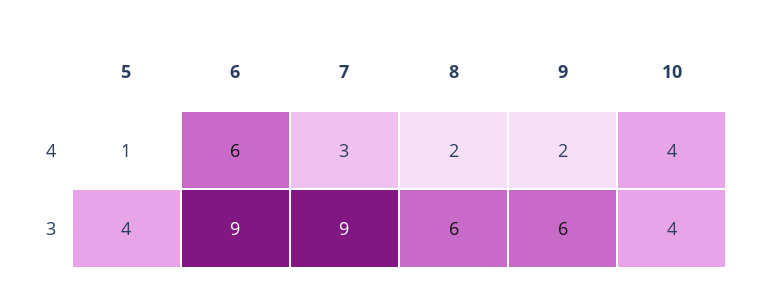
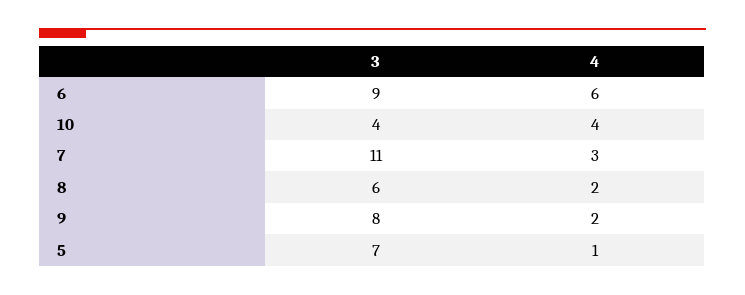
5, 3: 4 -> 7
7, 3: 9 -> 11
9, 3: 6 -> 8

